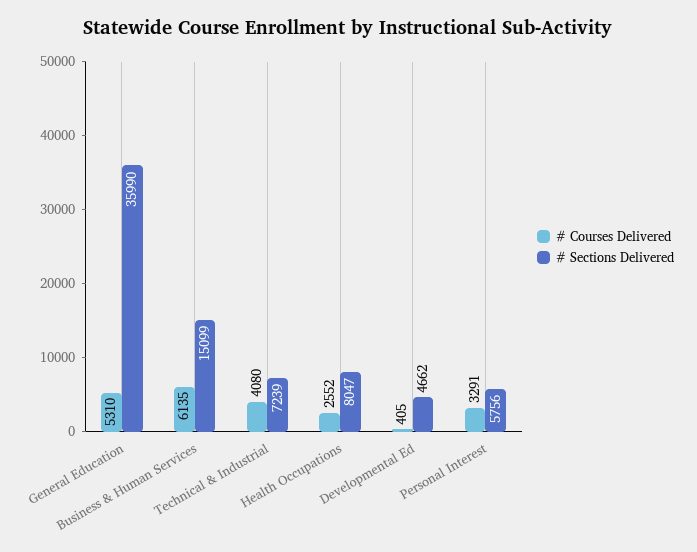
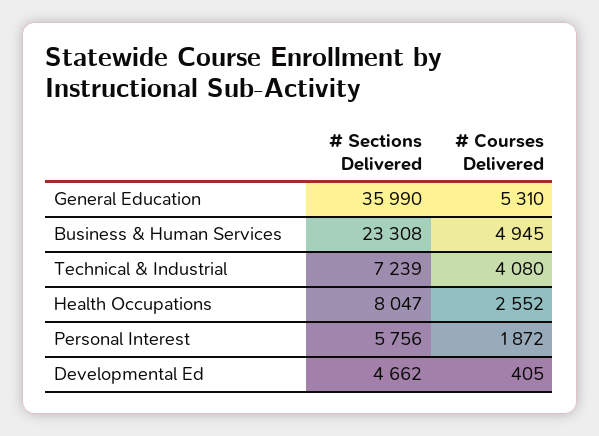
# Courses Delivered, Business & Human Services: 6135 -> 4945
# Sections Delivered, Business & Human Services: 15099 -> 23308
# Courses Delivered, Personal Interest: 3291 -> 1872

